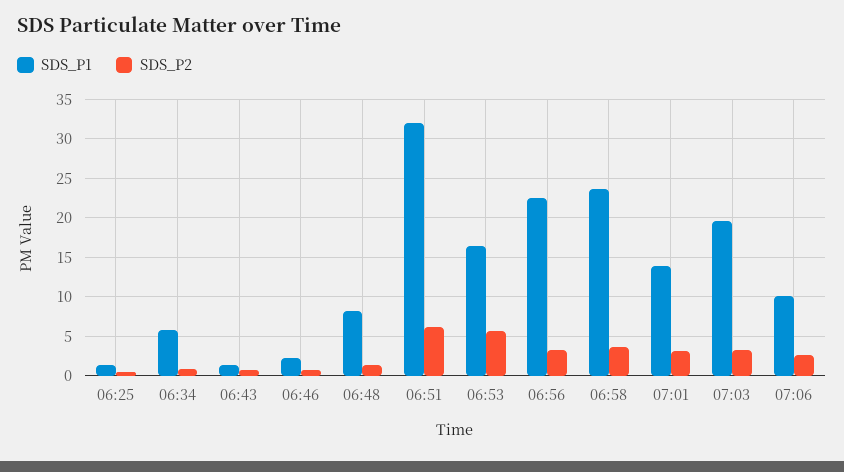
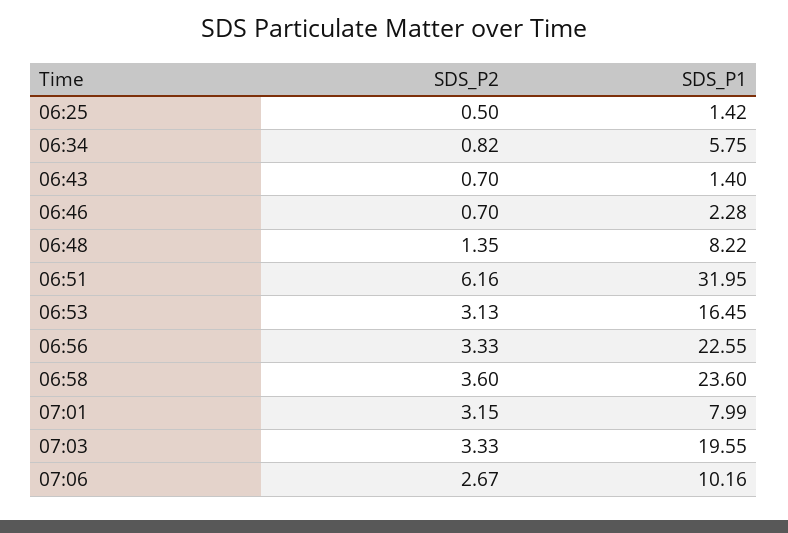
SDS_P2, 06:53: 6 -> 3.13
SDS_P1, 07:01: 14 -> 7.99

